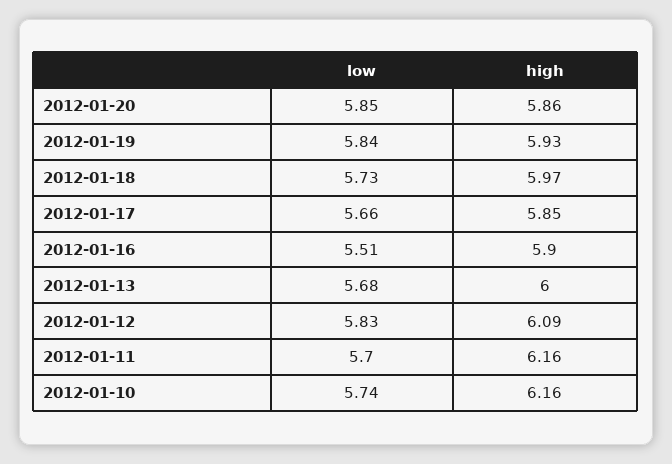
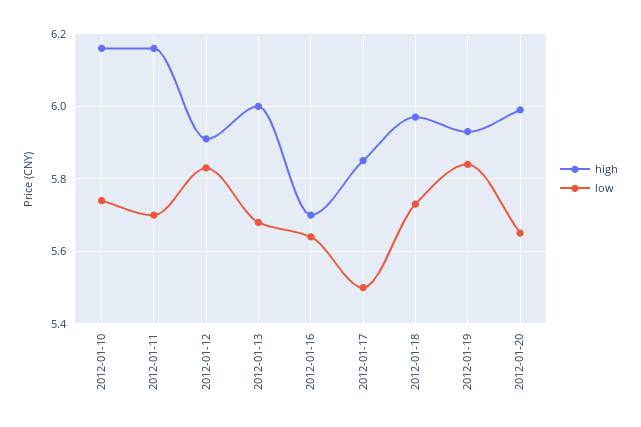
low, 2012-01-20: 5.85 -> 5.65
high, 2012-01-20: 5.86 -> 6
low, 2012-01-17: 5.66 -> 5.5
low, 2012-01-16: 5.51 -> 5.65
high, 2012-01-16: 5.9 -> 5.7
high, 2012-01-12: 6.09 -> 5.9

